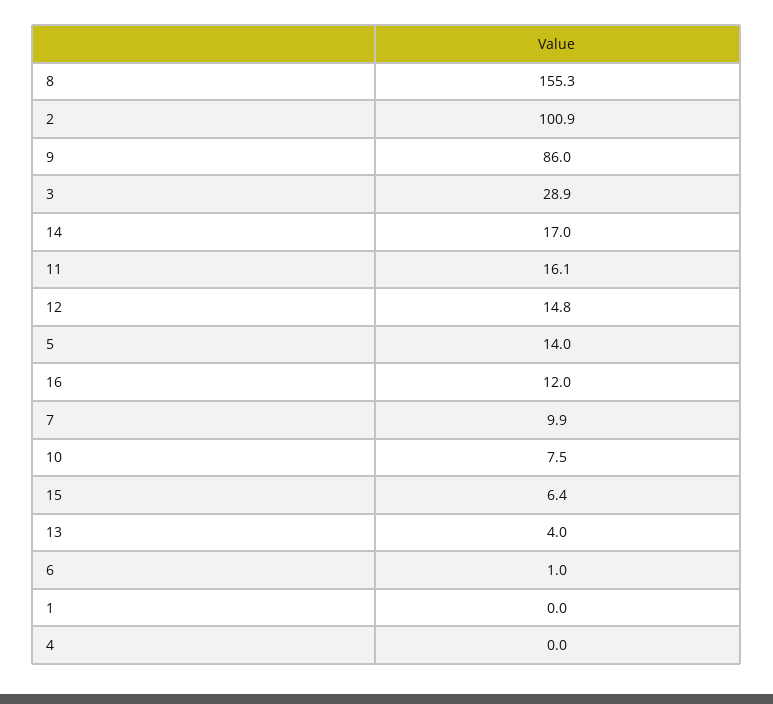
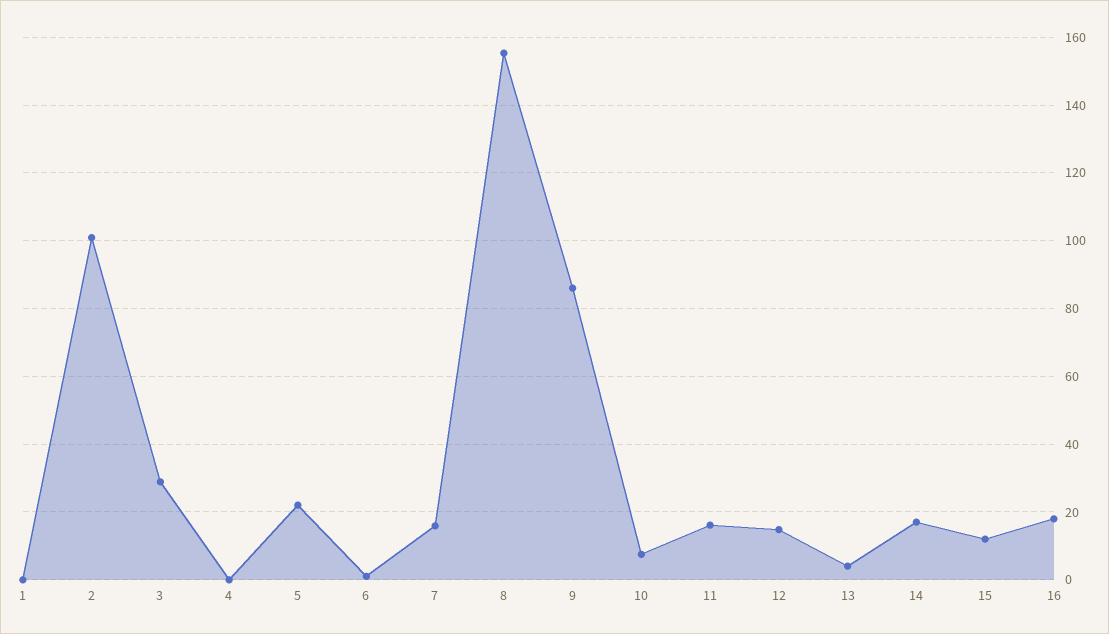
5: 14 -> 22
16: 12 -> 18
7: 9.9 -> 16
15: 6.4 -> 12

